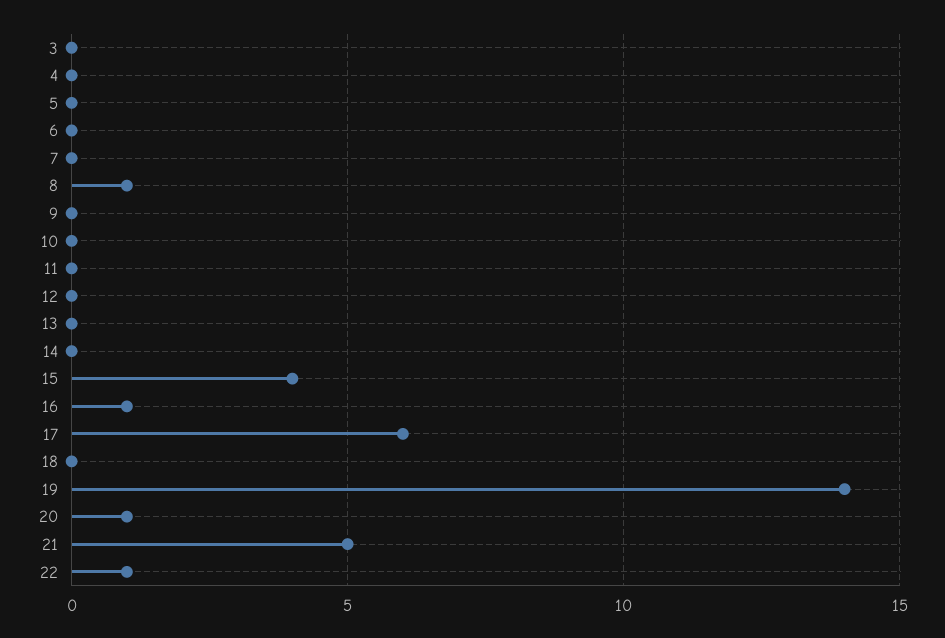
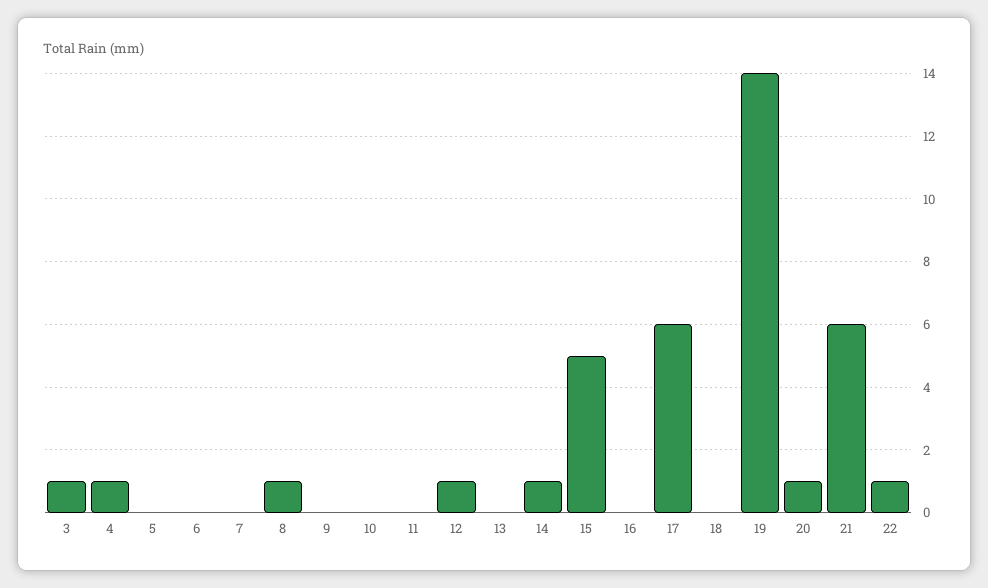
3: 0 -> 1
4: 0 -> 1
12: 0 -> 1
14: 0 -> 1
15: 4 -> 5
16: 1 -> 0
21: 5 -> 6

